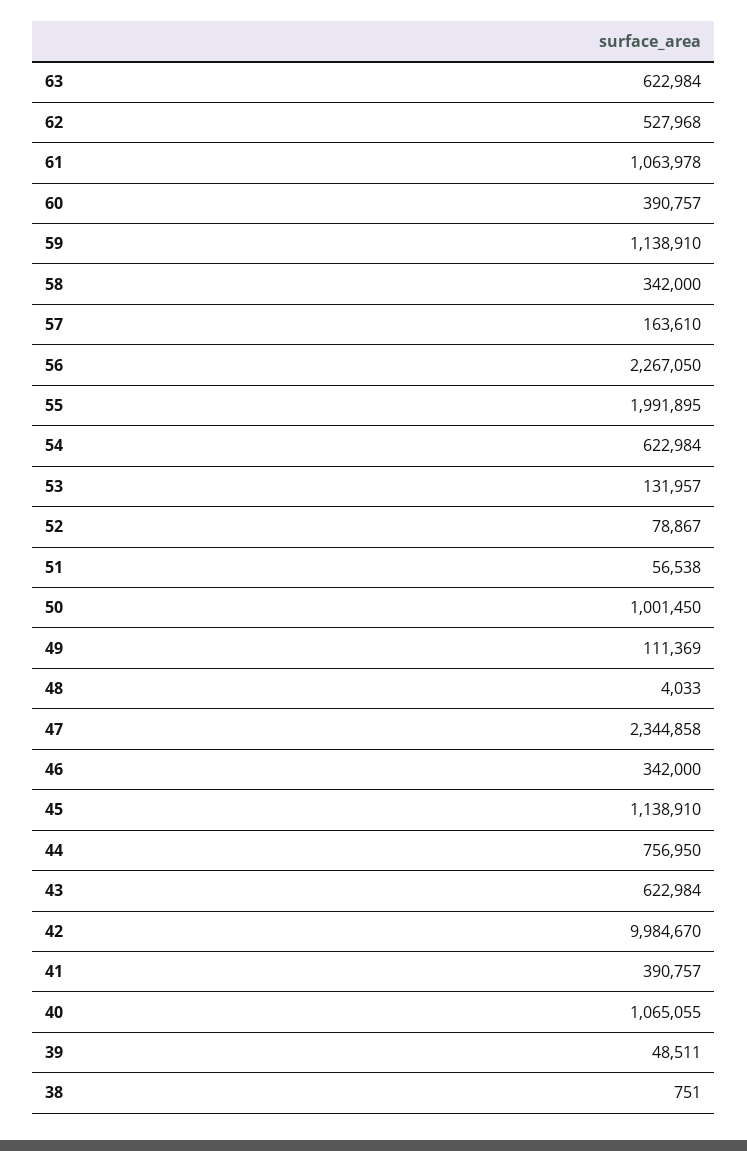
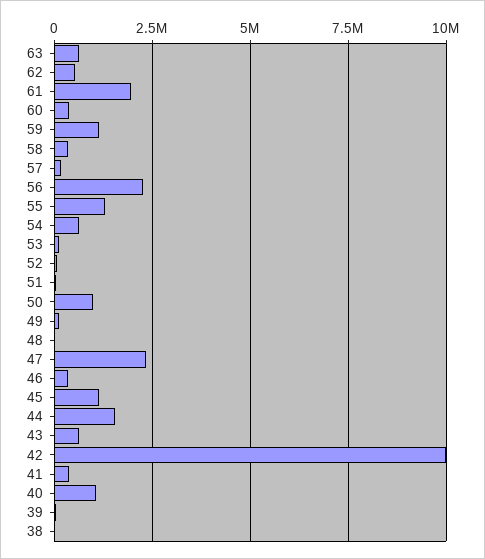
61: 1063978 -> 2000000
55: 1991895 -> 1250000
44: 756950 -> 1500000

